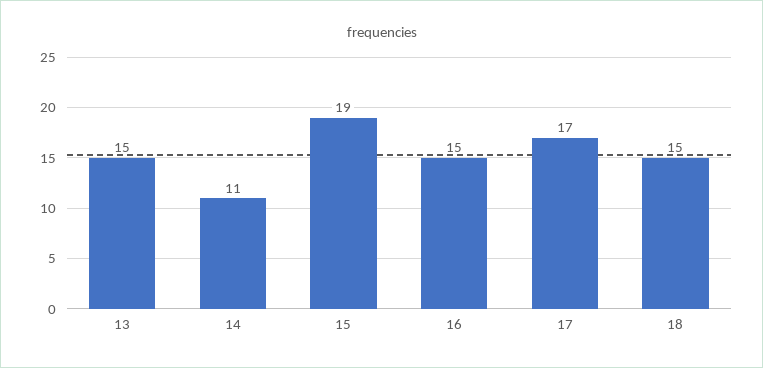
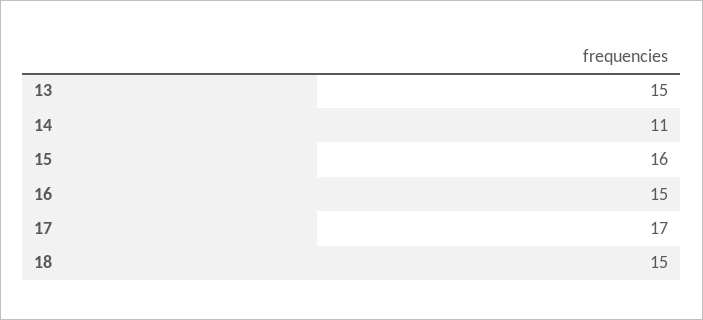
15: 19 -> 16

